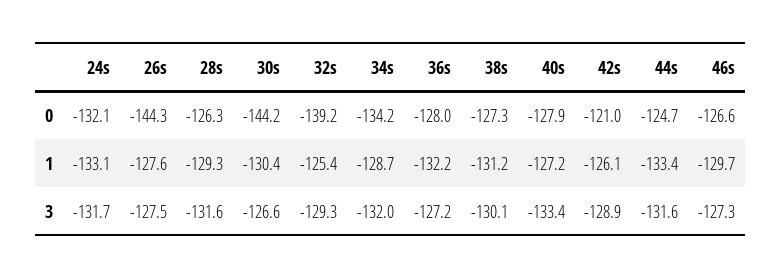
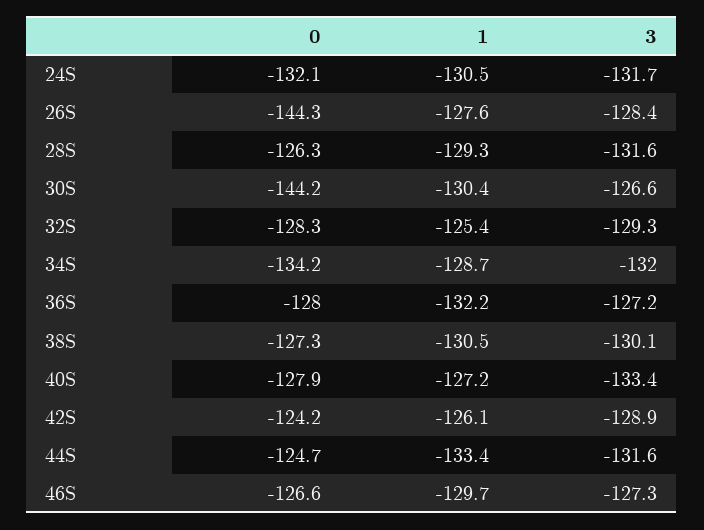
32s, 0: -139.2 -> -128.3
42s, 0: -121 -> -124.2
24s, 1: -133.1 -> -130.5
38s, 1: -131.2 -> -130.5
26s, 3: -127.5 -> -128.4

